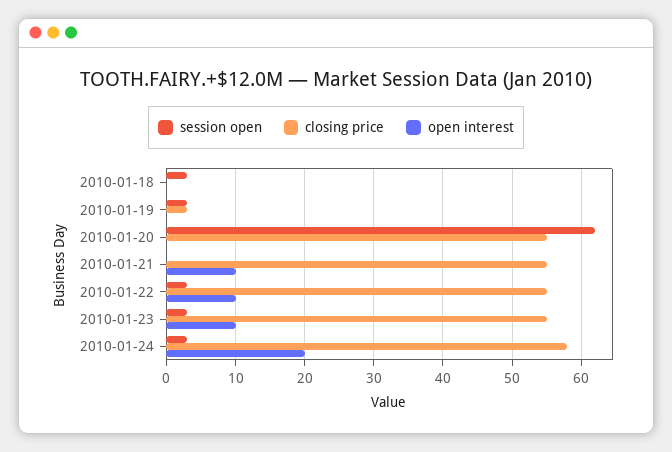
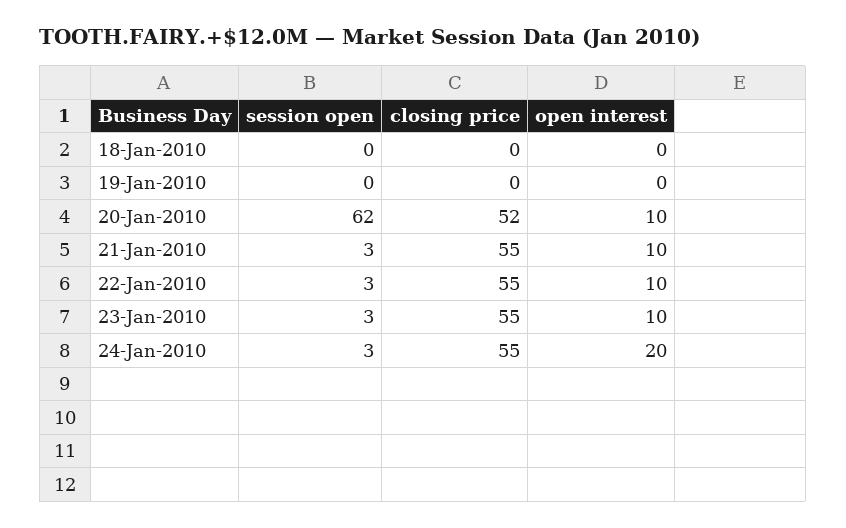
session open, 2010-01-18: 3 -> 0
session open, 2010-01-19: 3 -> 0
closing price, 2010-01-19: 3 -> 0
closing price, 2010-01-20: 55 -> 52
open interest, 2010-01-20: 0 -> 10
session open, 2010-01-21: 0 -> 3
closing price, 2010-01-24: 58 -> 55

